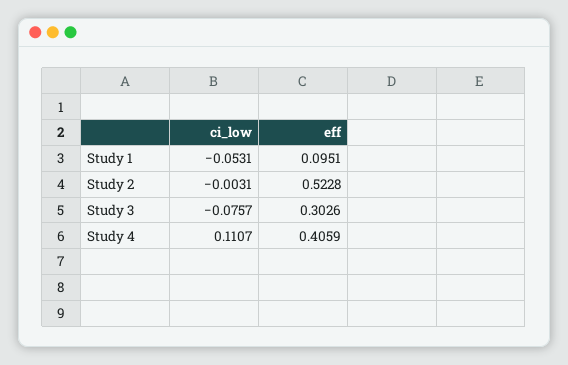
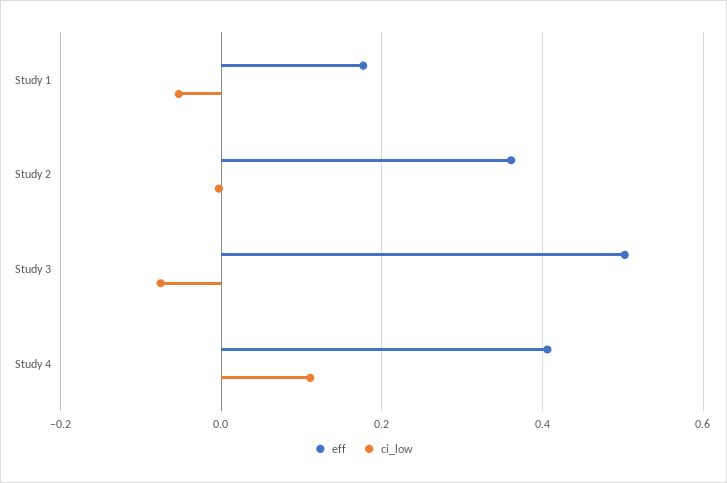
eff, Study 1: 0.0951 -> 0.18
eff, Study 2: 0.5228 -> 0.36
eff, Study 3: 0.3026 -> 0.5

